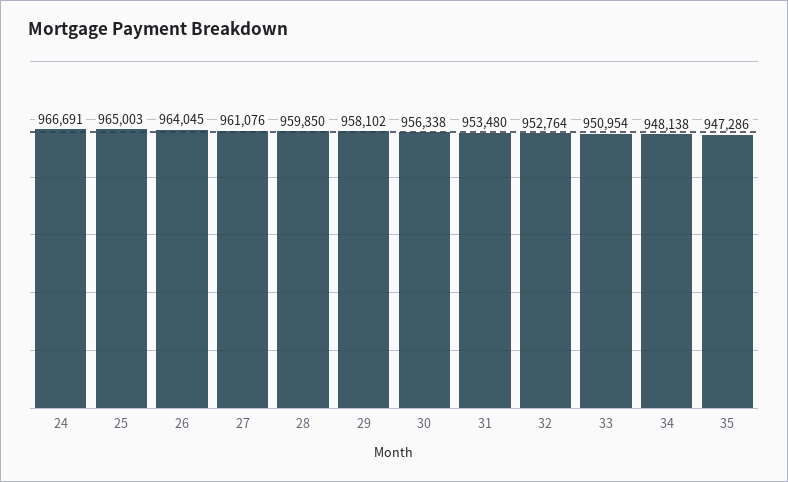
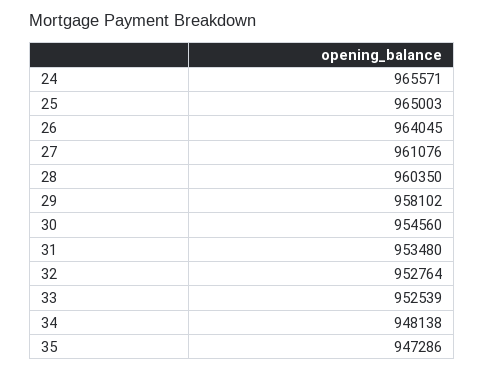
24: 966691 -> 965571
28: 959850 -> 960350
30: 956338 -> 954560
33: 950954 -> 952539

